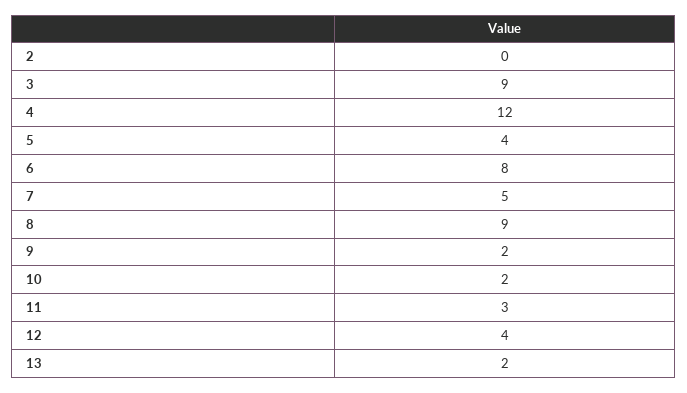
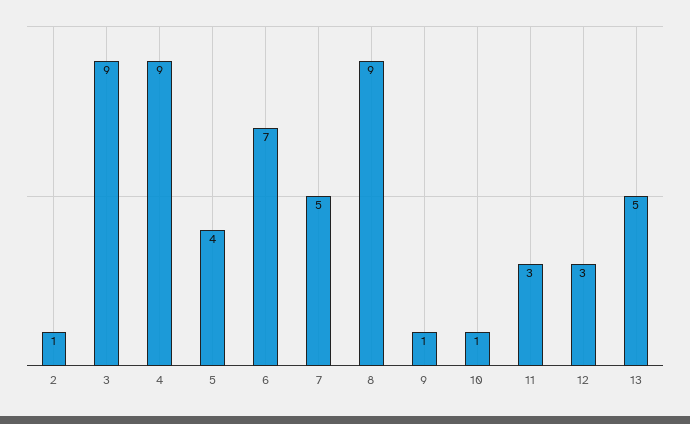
2: 0 -> 1
4: 12 -> 9
6: 8 -> 7
9: 2 -> 1
10: 2 -> 1
12: 4 -> 3
13: 2 -> 5

